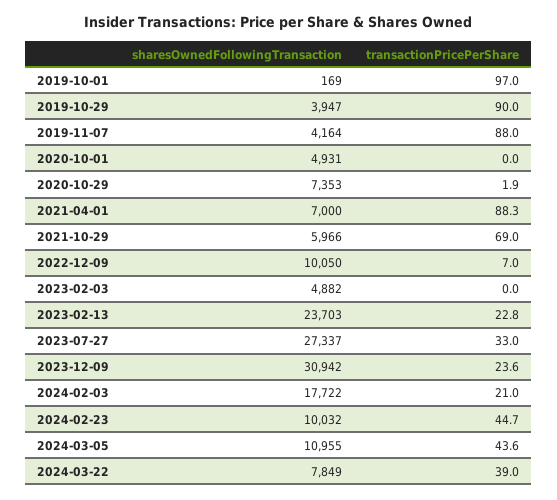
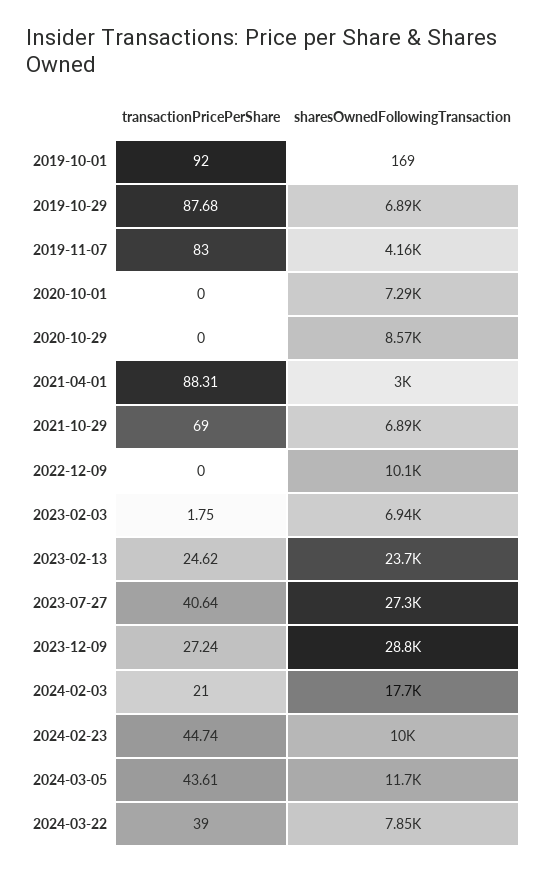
transactionPricePerShare, 2019-10-01: 97 -> 92
sharesOwnedFollowingTransaction, 2019-10-29: 3947 -> 6890
transactionPricePerShare, 2019-10-29: 90 -> 87.68
transactionPricePerShare, 2019-11-07: 88 -> 83
sharesOwnedFollowingTransaction, 2020-10-01: 4931 -> 7290
sharesOwnedFollowingTransaction, 2020-10-29: 7353 -> 8570
transactionPricePerShare, 2020-10-29: 1.9 -> 0
sharesOwnedFollowingTransaction, 2021-04-01: 7000 -> 3000
sharesOwnedFollowingTransaction, 2021-10-29: 5966 -> 6890
transactionPricePerShare, 2022-12-09: 7 -> 0
sharesOwnedFollowingTransaction, 2023-02-03: 4882 -> 6940
transactionPricePerShare, 2023-02-03: 0 -> 1.75
transactionPricePerShare, 2023-02-13: 22.8 -> 24.62
transactionPricePerShare, 2023-07-27: 33 -> 40.64
sharesOwnedFollowingTransaction, 2023-12-09: 30942 -> 28800
transactionPricePerShare, 2023-12-09: 23.6 -> 27.24
sharesOwnedFollowingTransaction, 2024-03-05: 10955 -> 11700

